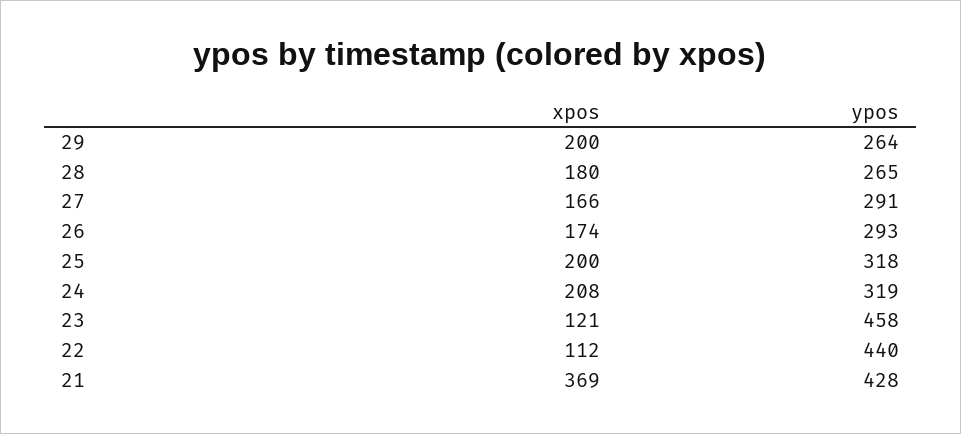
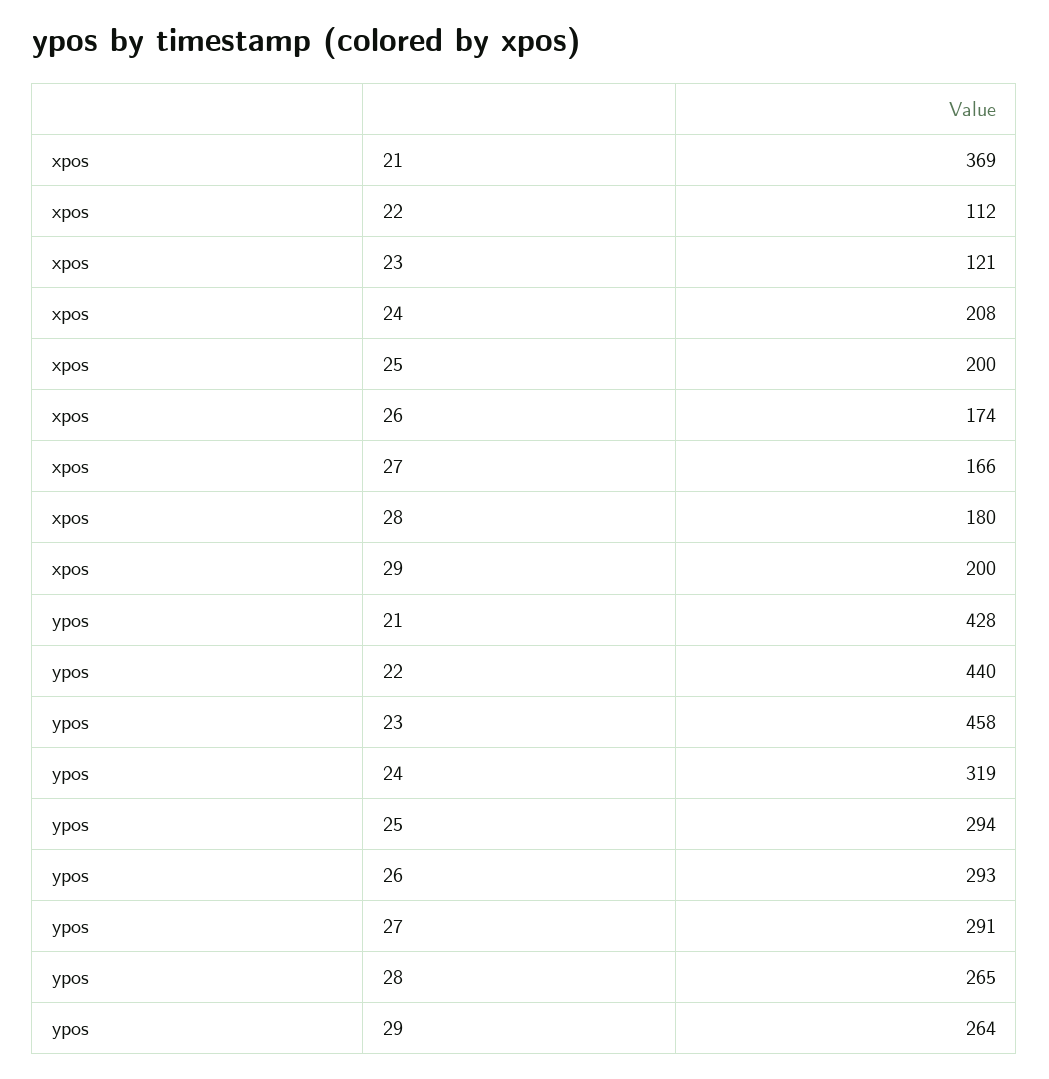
ypos, 25: 318 -> 294

